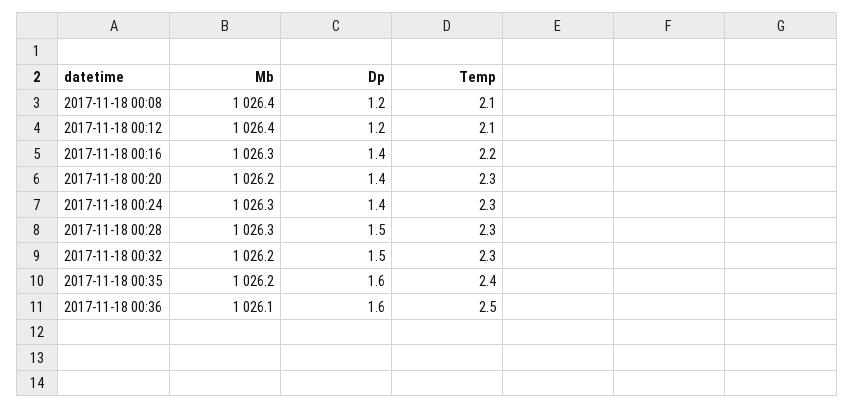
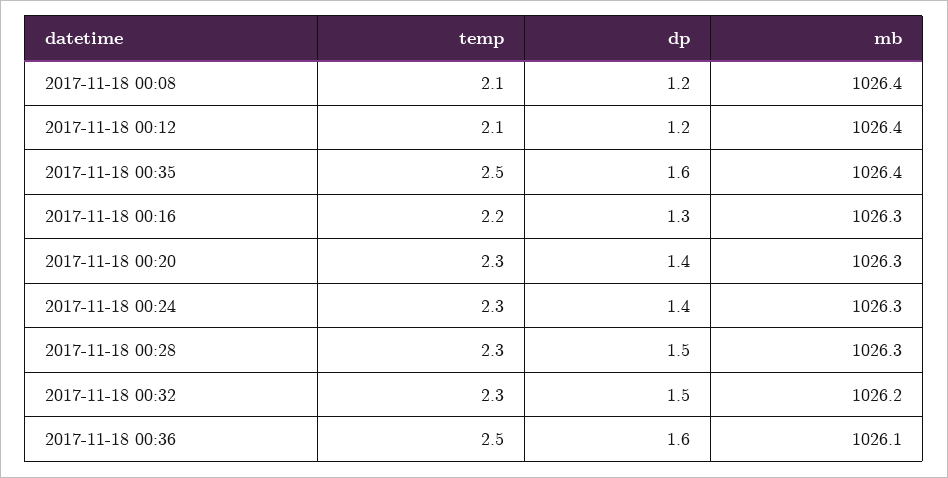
Dp, 2017-11-18 00:16: 1.4 -> 1.3
Mb, 2017-11-18 00:20: 1026.2 -> 1026.3
Mb, 2017-11-18 00:35: 1026.2 -> 1026.4
Temp, 2017-11-18 00:35: 2.4 -> 2.5

